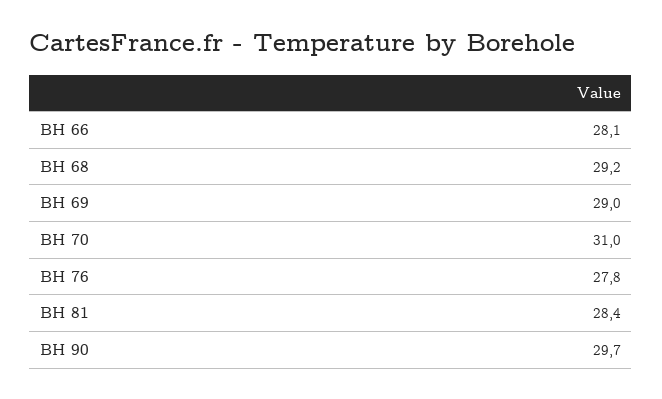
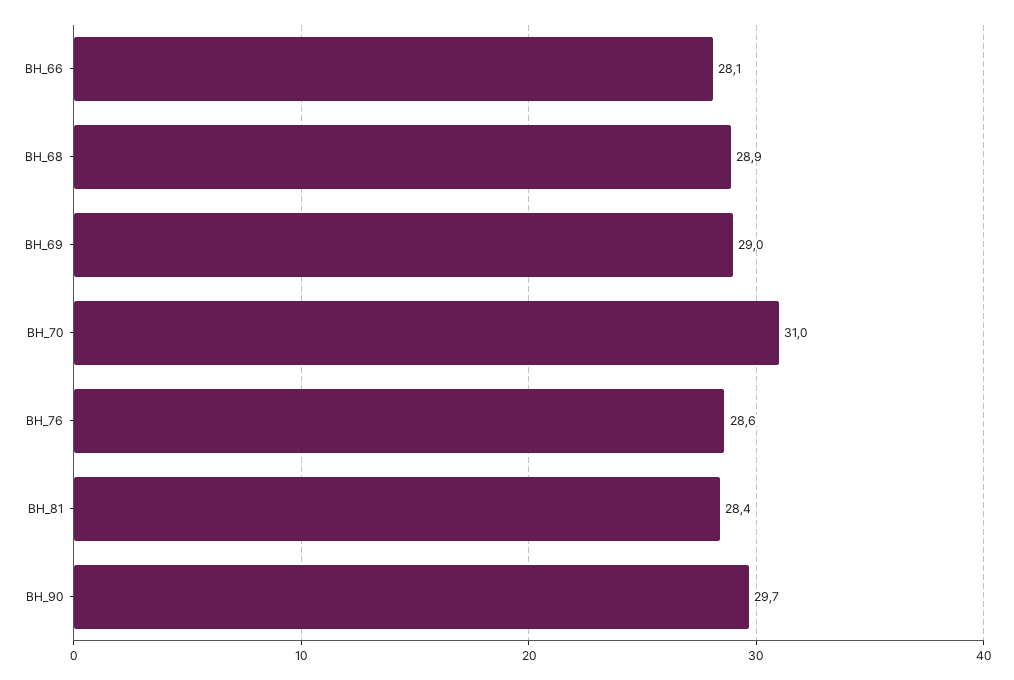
BH 68: 29.2 -> 28.9
BH 76: 27.8 -> 28.6

